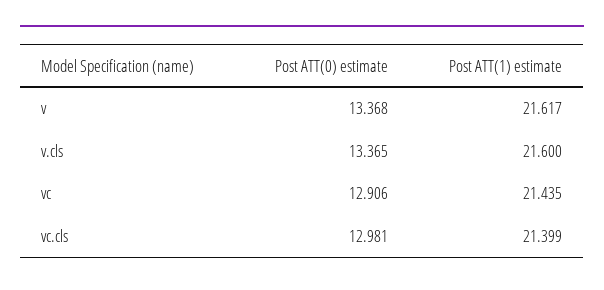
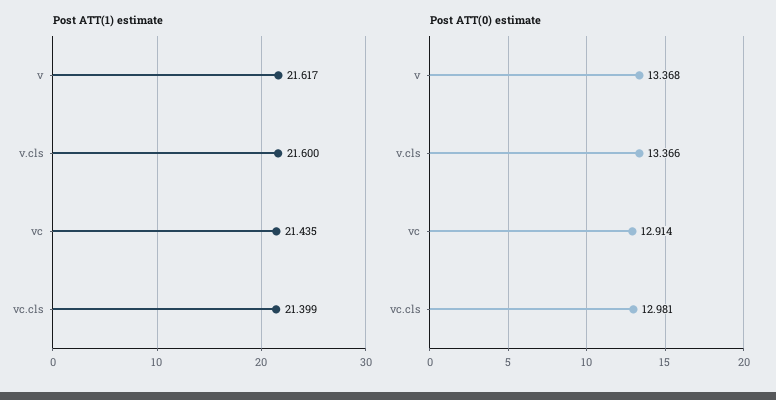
Post ATT(0) estimate, v.cls: 13.365 -> 13.366
Post ATT(0) estimate, vc: 12.906 -> 12.914

